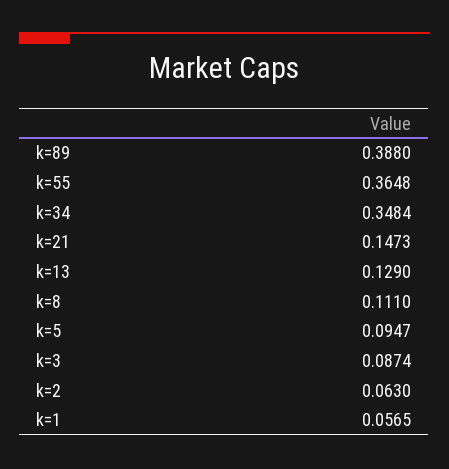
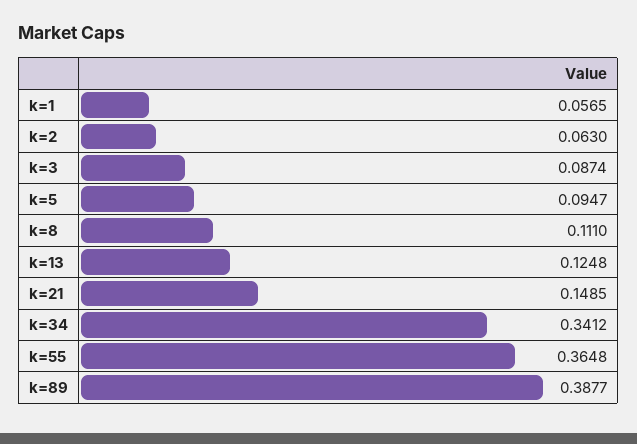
k=89: 0.388 -> 0.3877
k=34: 0.3484 -> 0.3412
k=21: 0.1473 -> 0.1485
k=13: 0.129 -> 0.1248

